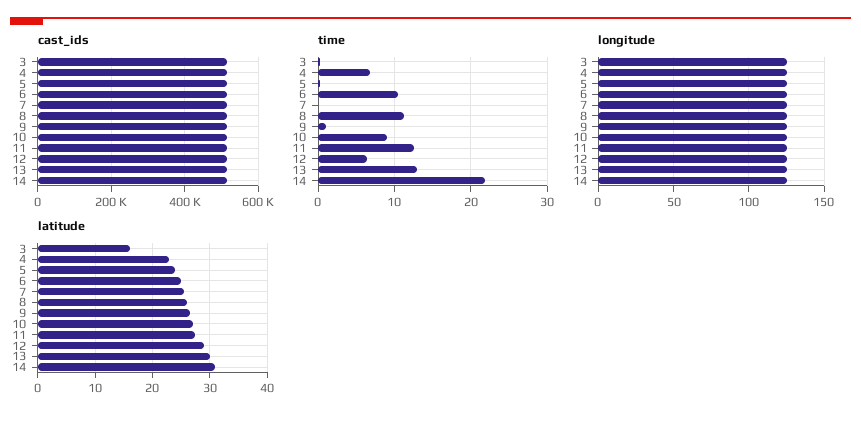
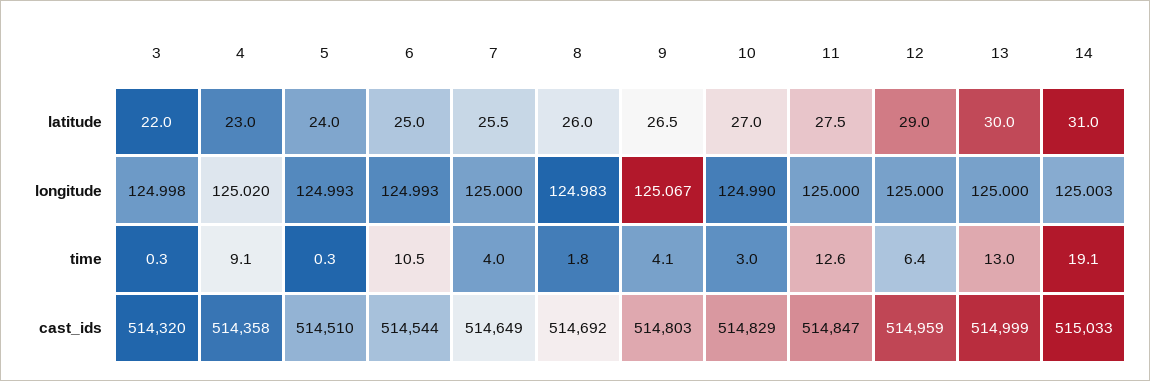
time, 4: 7 -> 9.1
time, 7: 0 -> 4
time, 8: 11 -> 1.8
time, 9: 1 -> 4.1
time, 10: 9 -> 3
time, 14: 22 -> 19.1
latitude, 3: 16 -> 22

